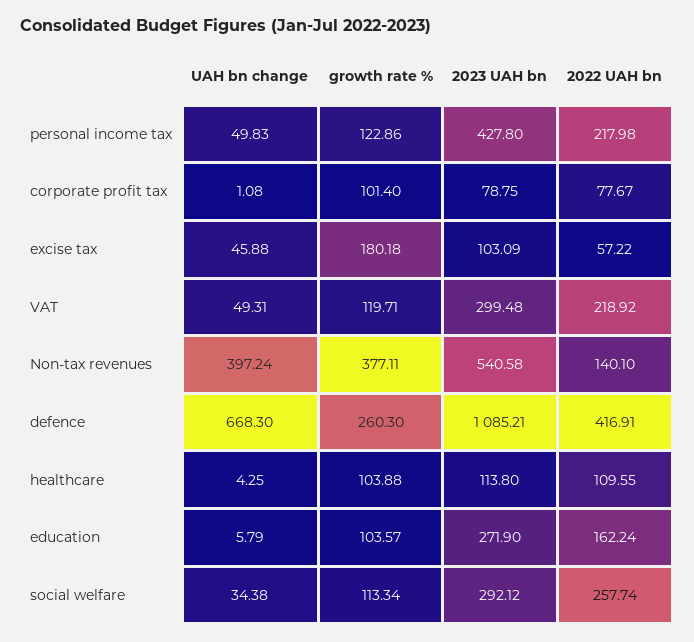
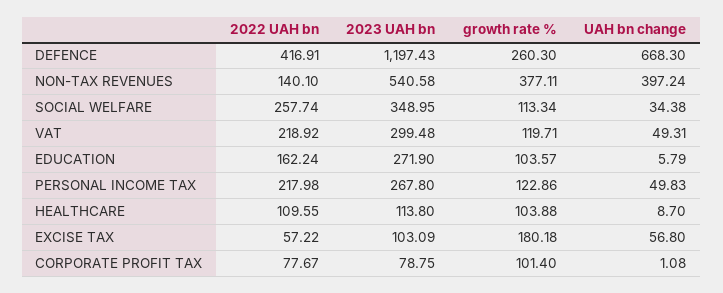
2023 UAH bn, personal income tax: 427.8 -> 267.8
UAH bn change, excise tax: 45.88 -> 56.8
2023 UAH bn, defence: 1085.21 -> 1197.43
UAH bn change, healthcare: 4.25 -> 8.7
2023 UAH bn, social welfare: 292.12 -> 348.95

